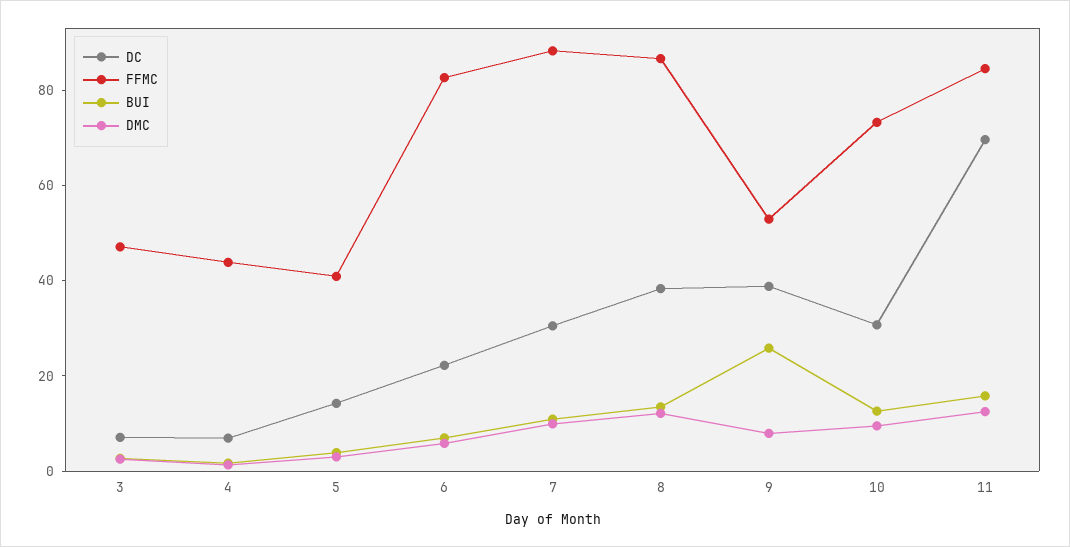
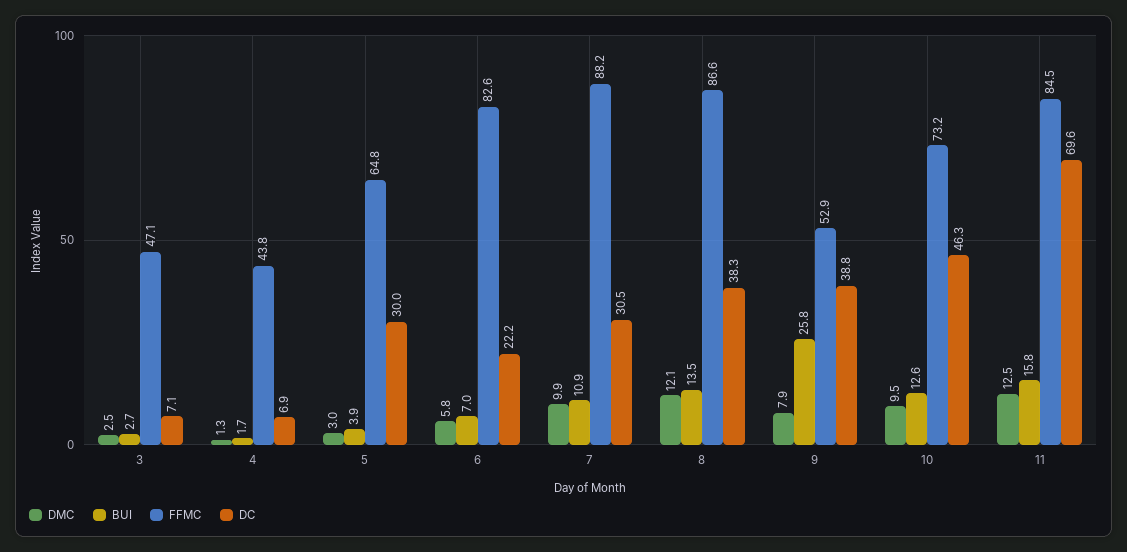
DC, 5: 15 -> 30
FFMC, 5: 40 -> 64.8
DC, 10: 30 -> 46.3

